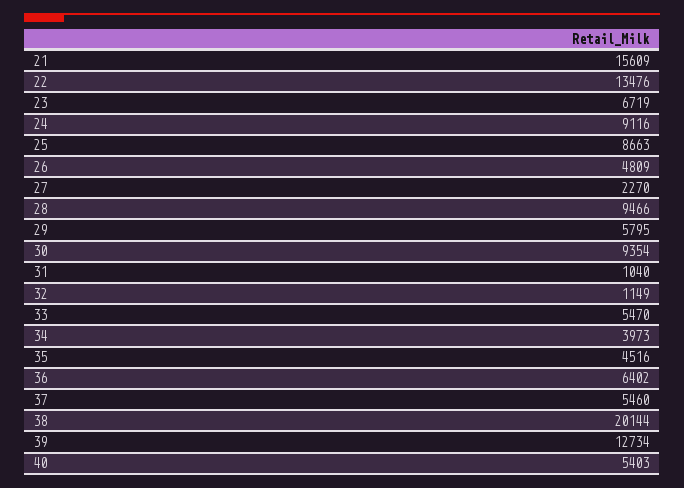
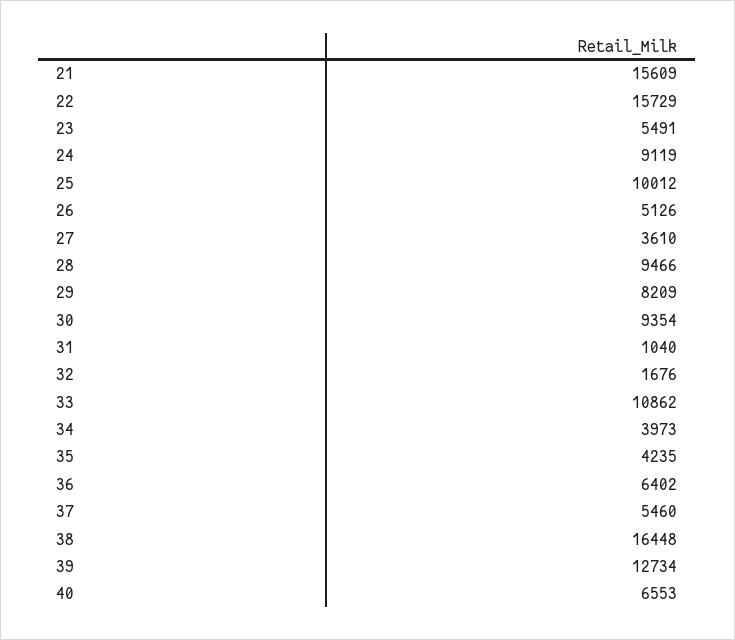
22: 13476 -> 15729
23: 6719 -> 5491
24: 9116 -> 9119
25: 8663 -> 10012
26: 4809 -> 5126
27: 2270 -> 3610
29: 5795 -> 8209
32: 1149 -> 1676
33: 5470 -> 10862
35: 4516 -> 4235
38: 20144 -> 16448
40: 5403 -> 6553

